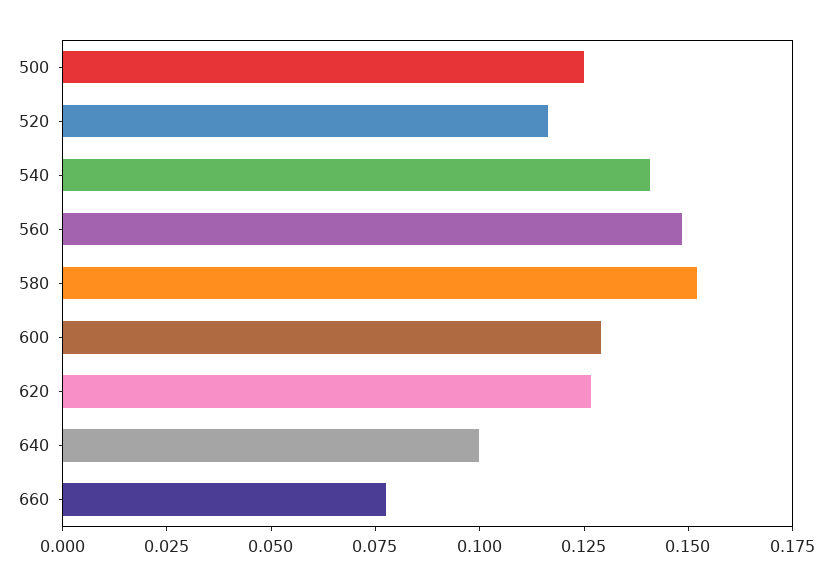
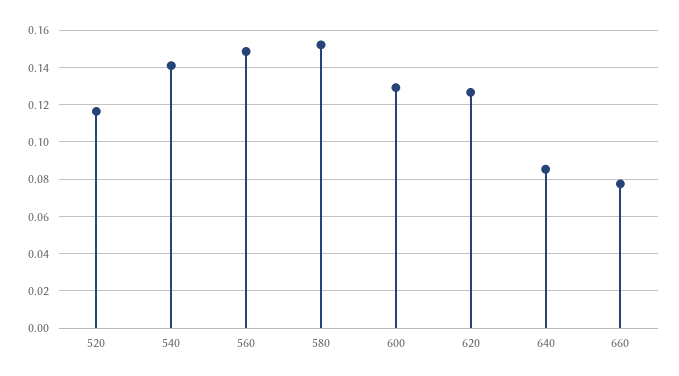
500: 0.125 -> none
640: 0.1 -> 0.085

